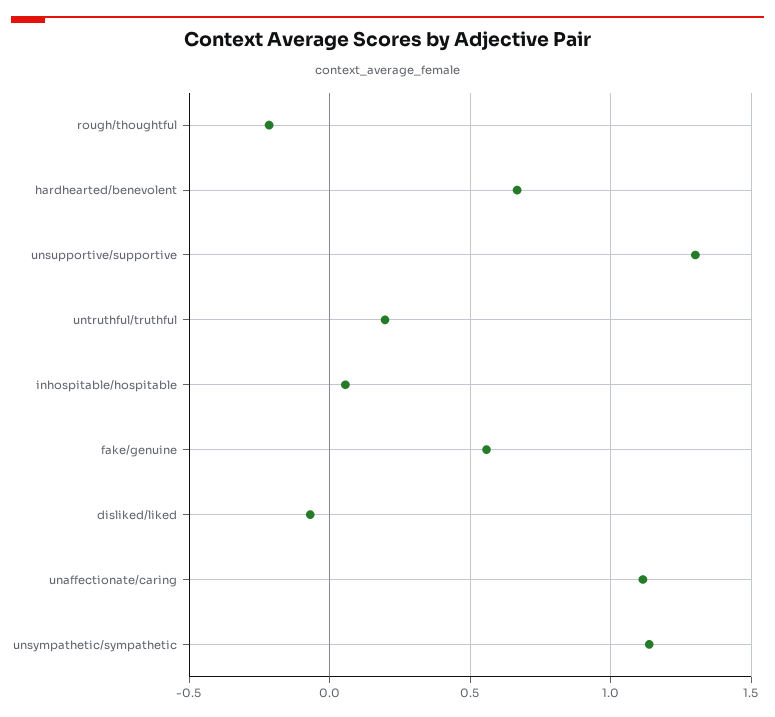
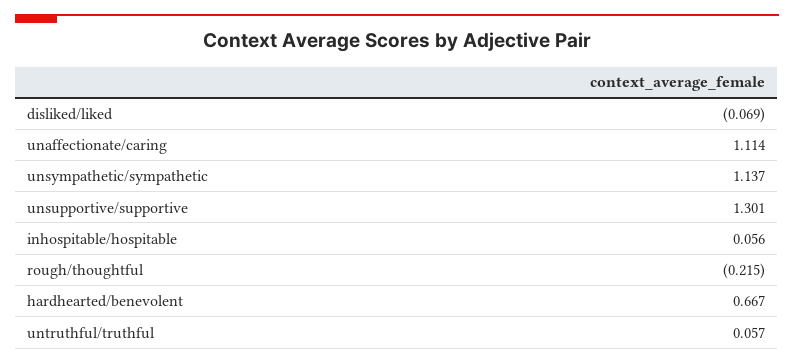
untruthful/truthful: 0.2 -> 0.057
fake/genuine: 0.55 -> none

